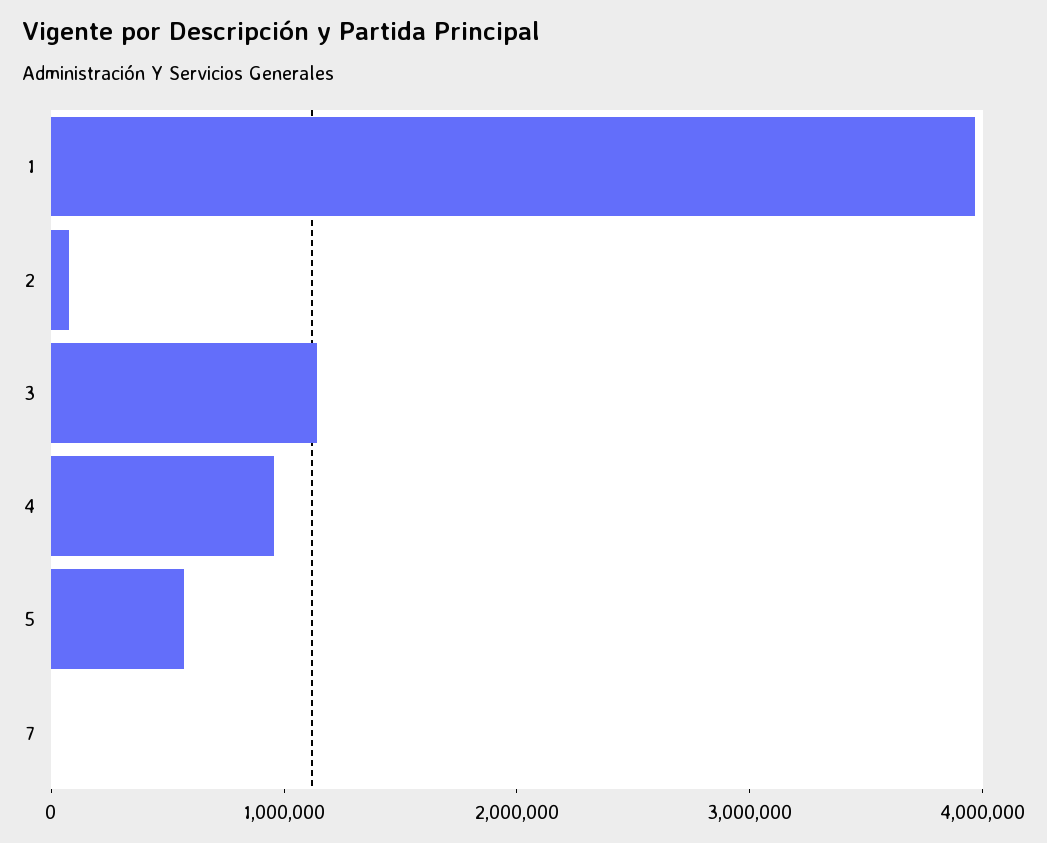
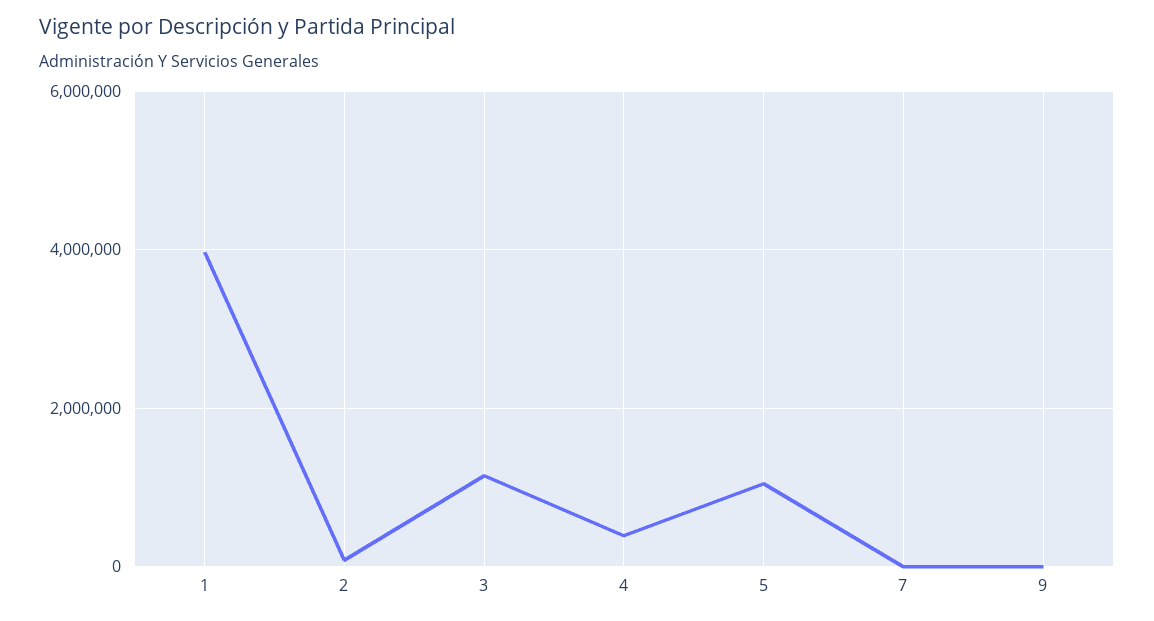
4: 1000000 -> 400000
5: 600000 -> 1000000
9: none -> 0

